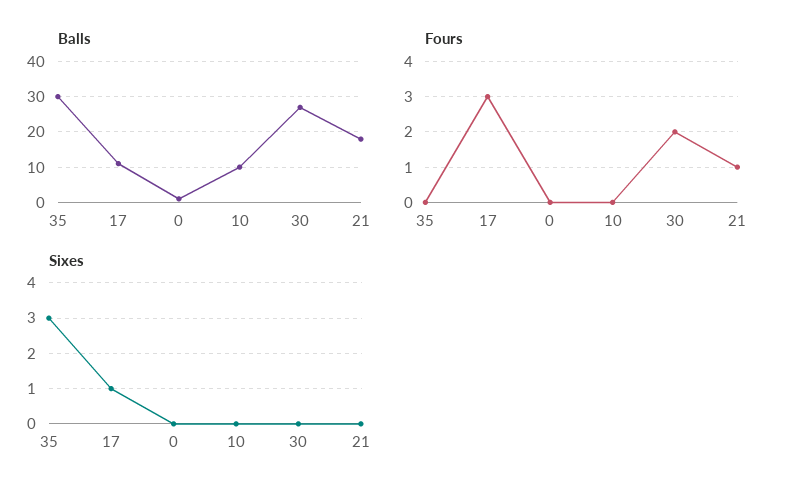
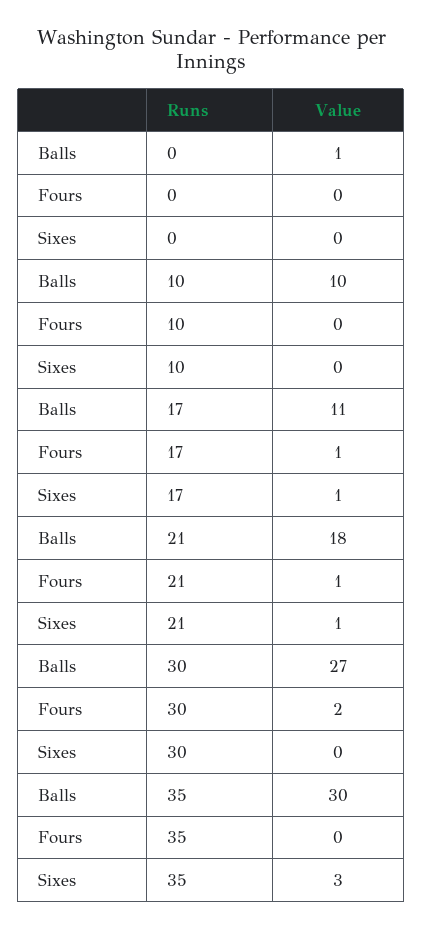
Fours, 17: 3 -> 1
Sixes, 21: 0 -> 1

